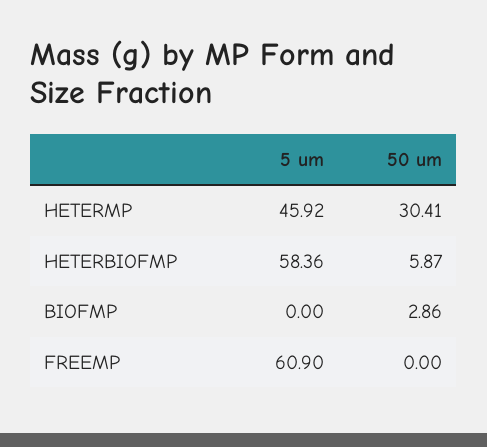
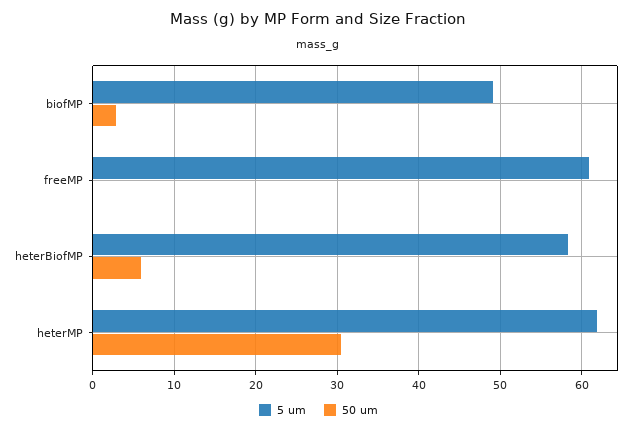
5 um, HETERMP: 45.92 -> 62
5 um, BIOFMP: 0 -> 49

